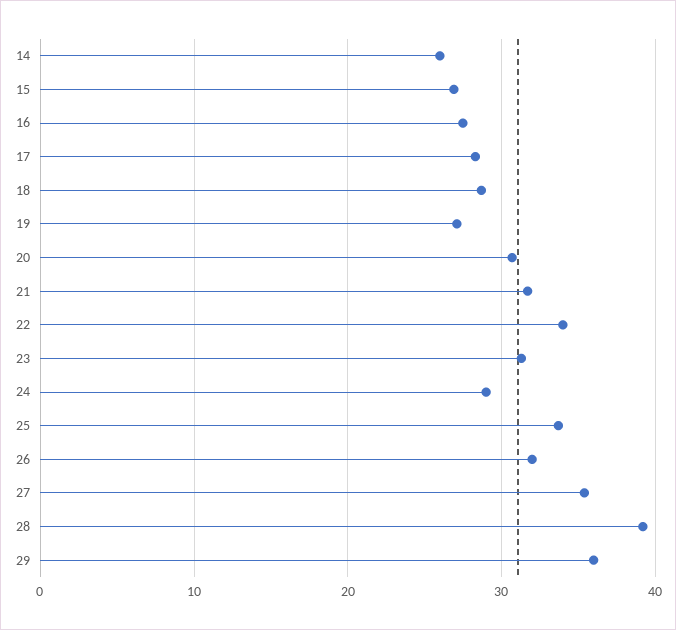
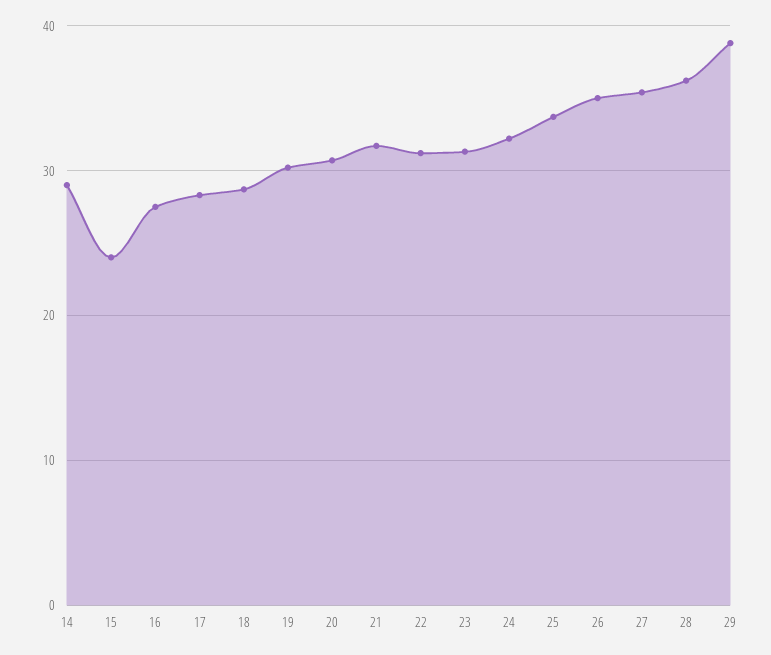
14: 26 -> 29
15: 27 -> 24
19: 27 -> 30
22: 34 -> 31
24: 29 -> 32
26: 32 -> 35
28: 39 -> 36
29: 36 -> 39

